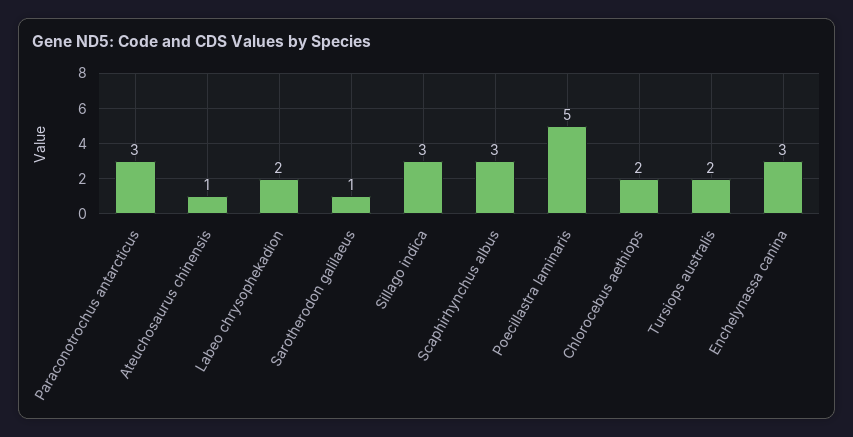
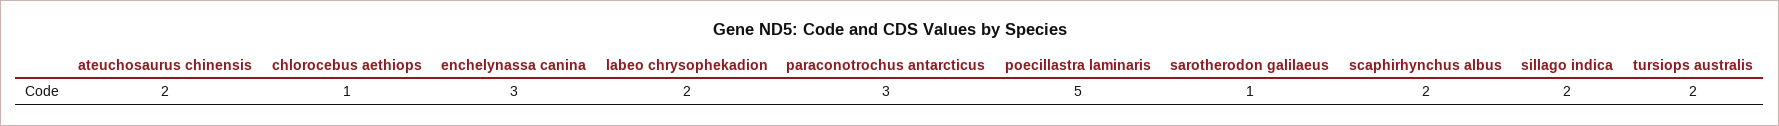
Ateuchosaurus chinensis: 1 -> 2
Sillago indica: 3 -> 2
Scaphirhynchus albus: 3 -> 2
Chlorocebus aethiops: 2 -> 1

